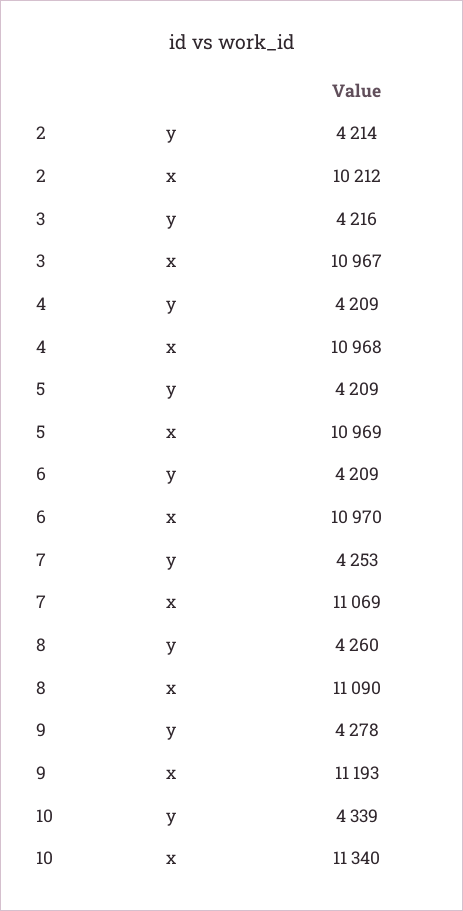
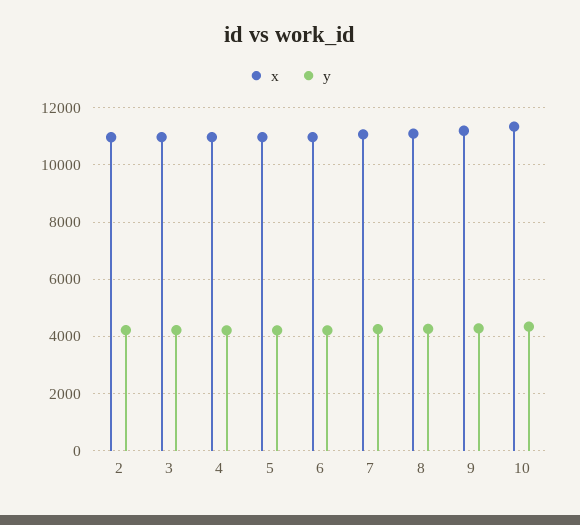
x, 2: 10212 -> 11000

